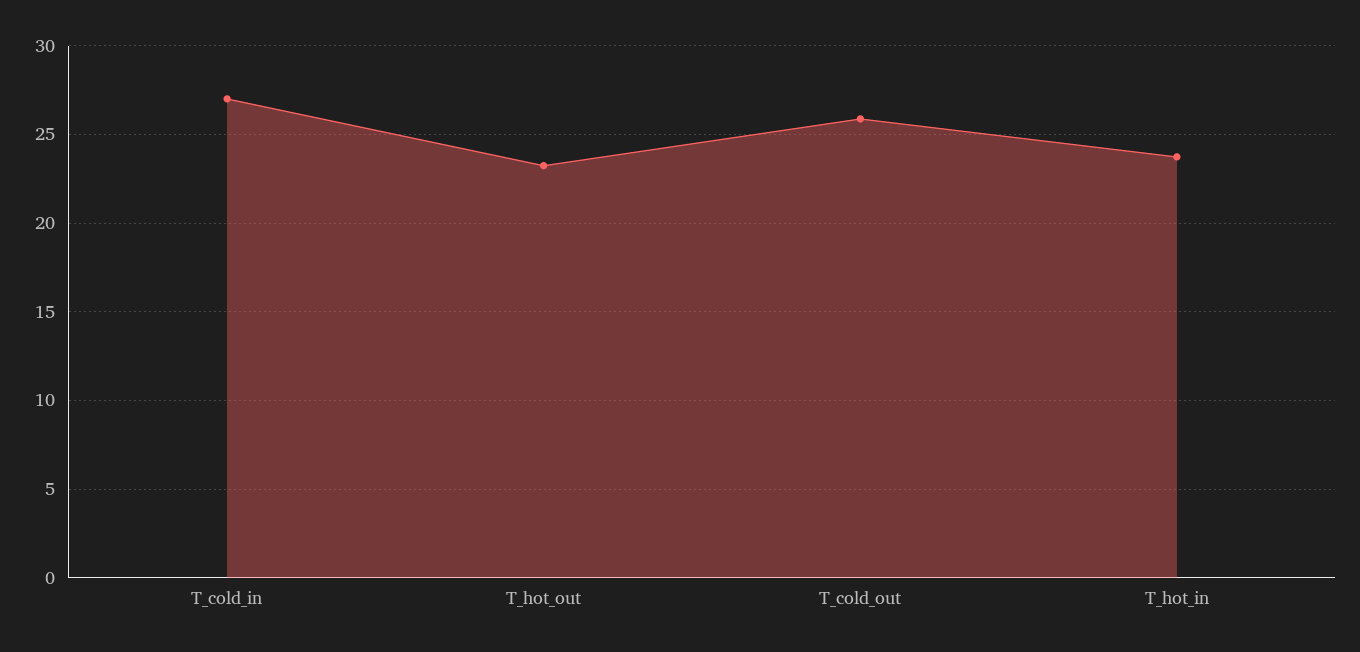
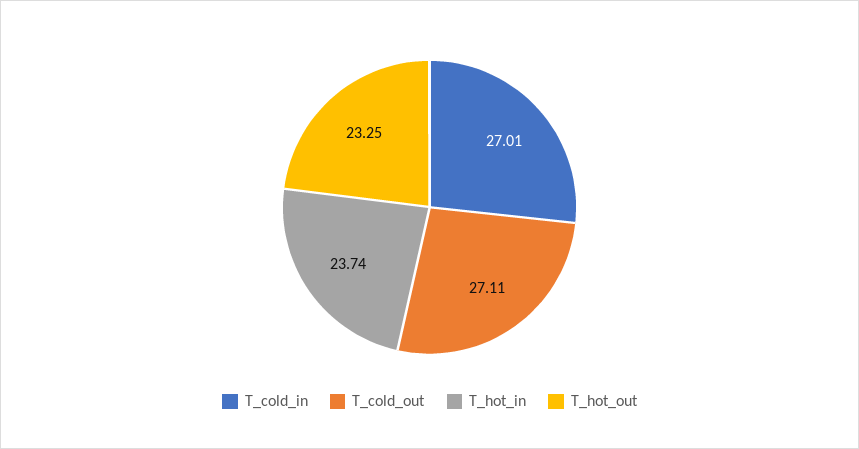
T_cold_out: 26 -> 27.11

